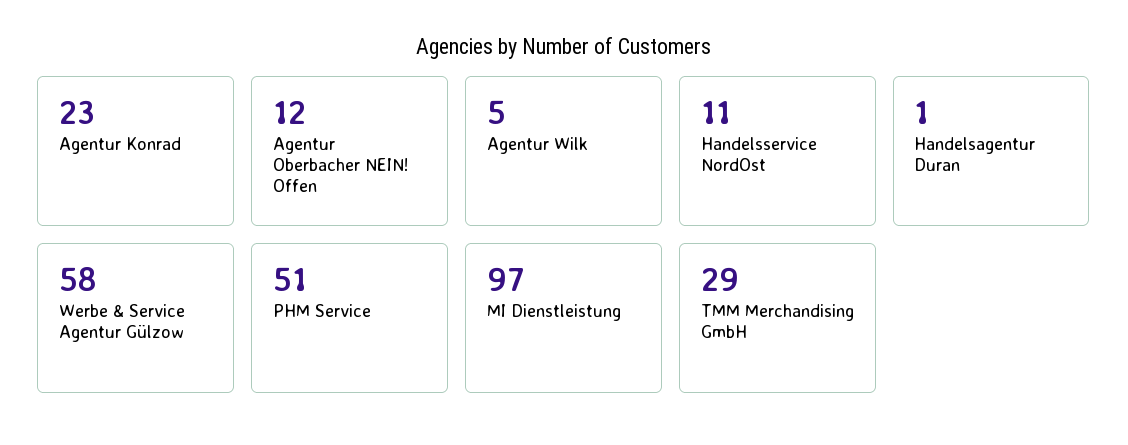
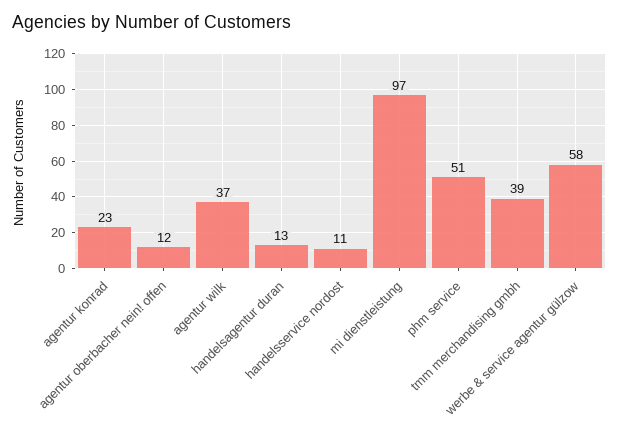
Agentur Wilk: 5 -> 37
Handelsagentur Duran: 1 -> 13
TMM Merchandising GmbH: 29 -> 39

